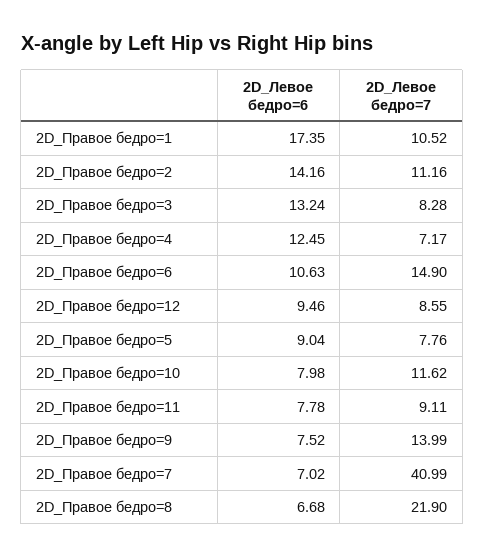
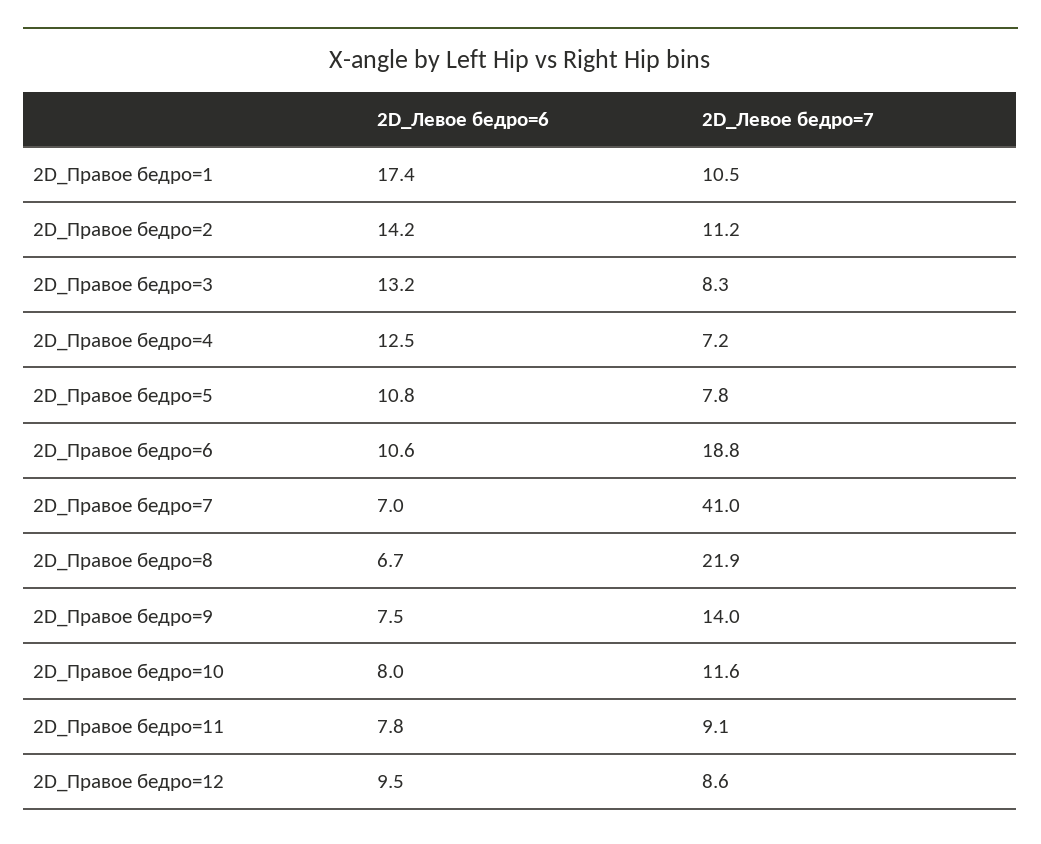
2D_Левое бедро=7, 2D_Правое бедро=6: 14.9 -> 18.8
2D_Левое бедро=6, 2D_Правое бедро=5: 9.04 -> 10.8

